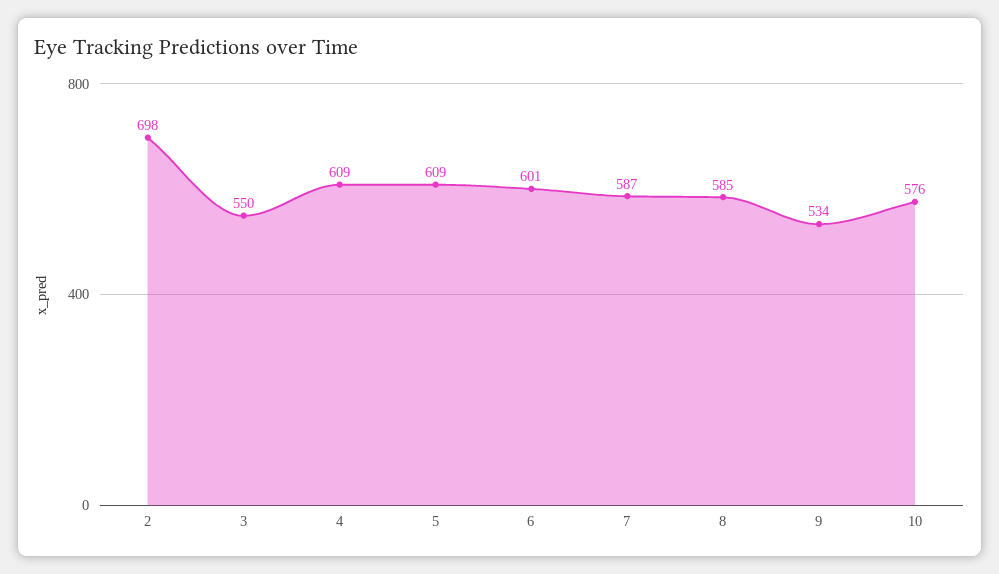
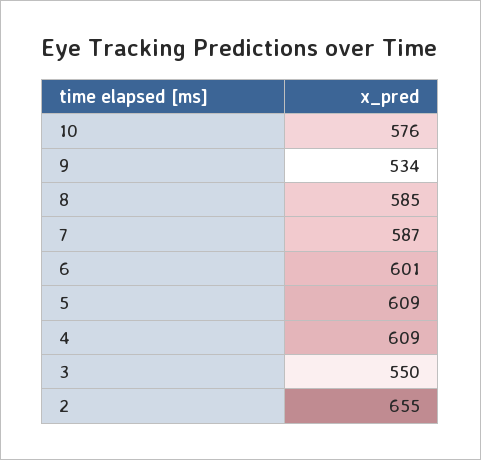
2: 698 -> 655

